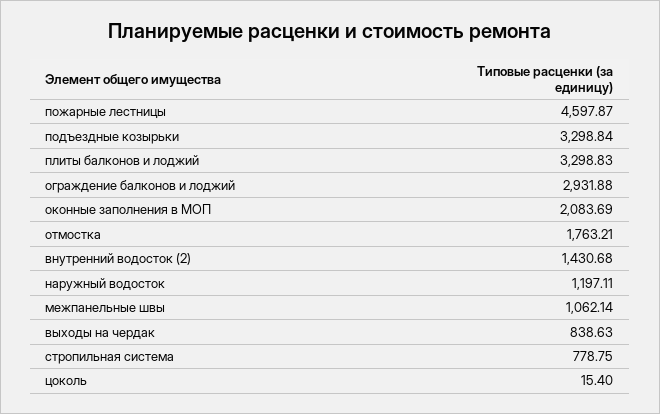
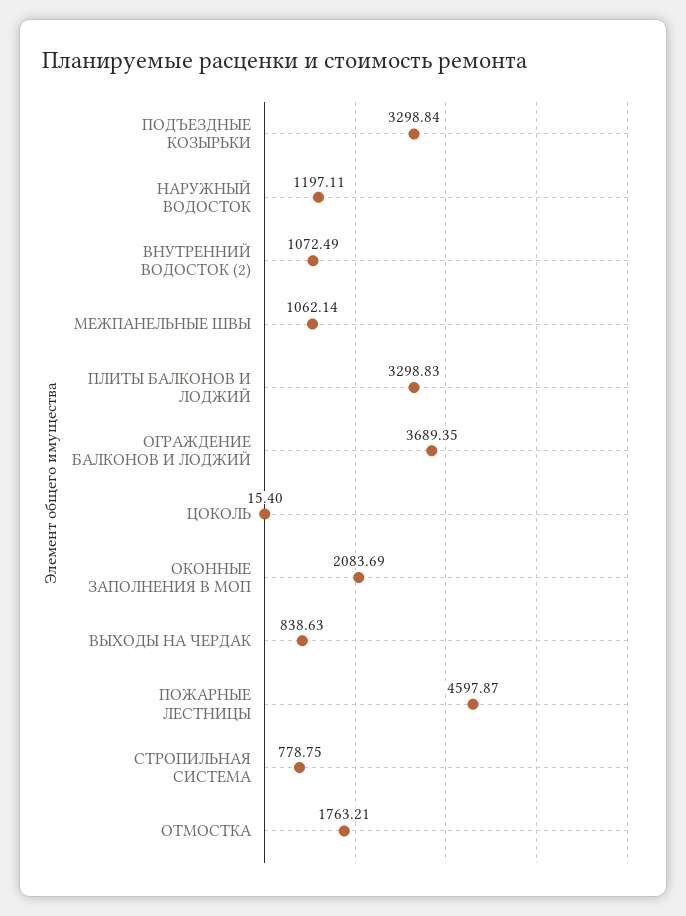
ограждение балконов и лоджий: 2931.88 -> 3689.35
внутренний водосток (2): 1430.68 -> 1072.49

